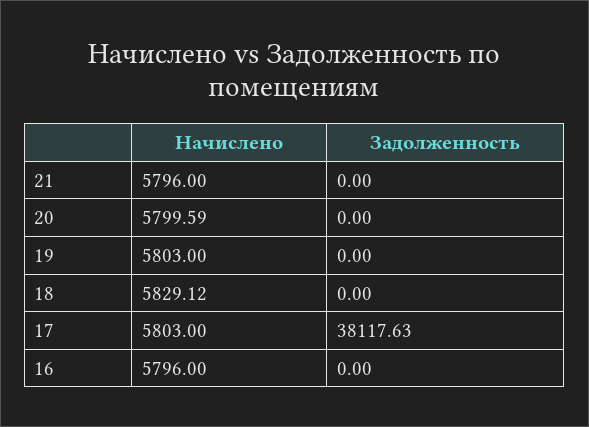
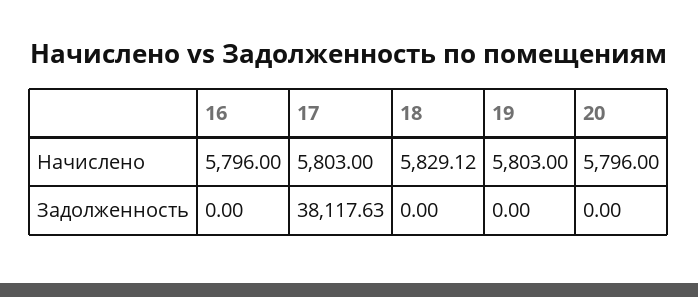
Начислено, 21: 5796 -> none
Задолженность, 21: 0 -> none
Начислено, 20: 5799.59 -> 5796

